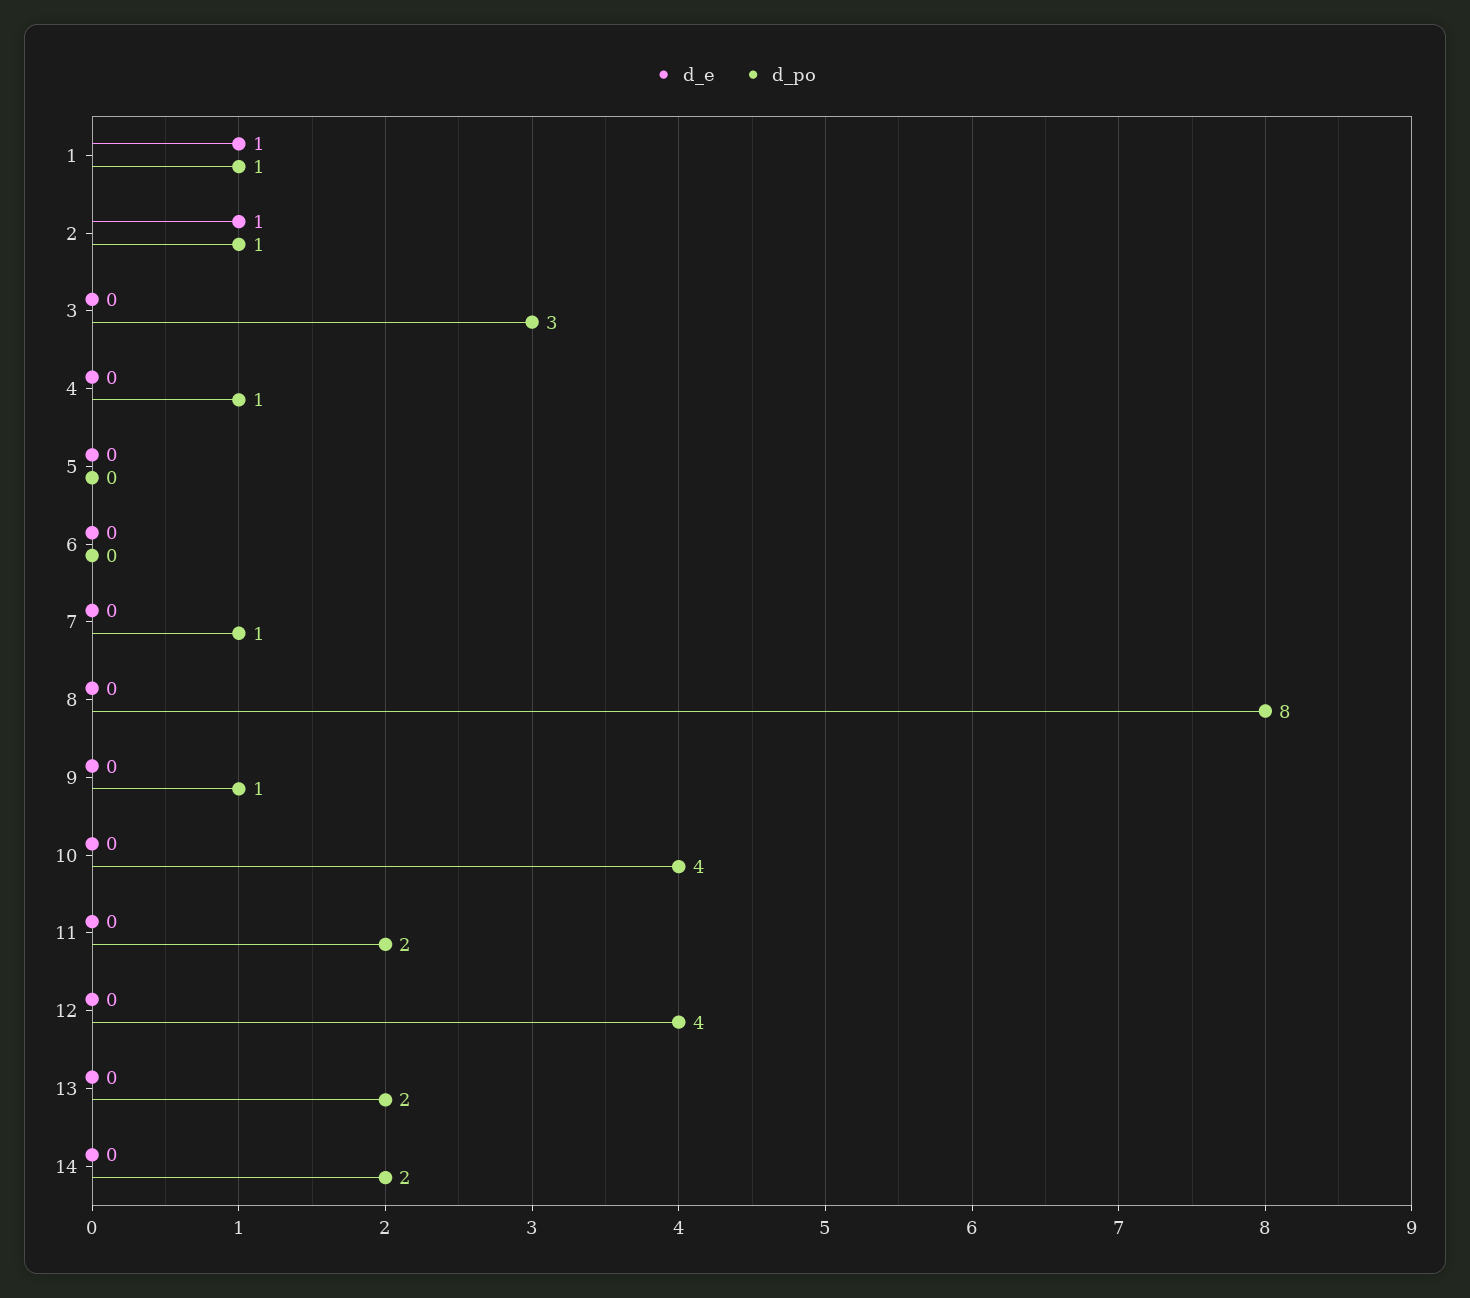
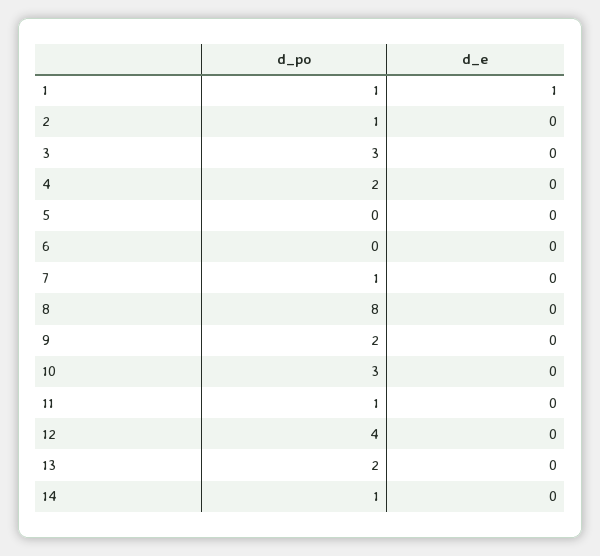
d_e, 2: 1 -> 0
d_po, 4: 1 -> 2
d_po, 9: 1 -> 2
d_po, 10: 4 -> 3
d_po, 11: 2 -> 1
d_po, 14: 2 -> 1

